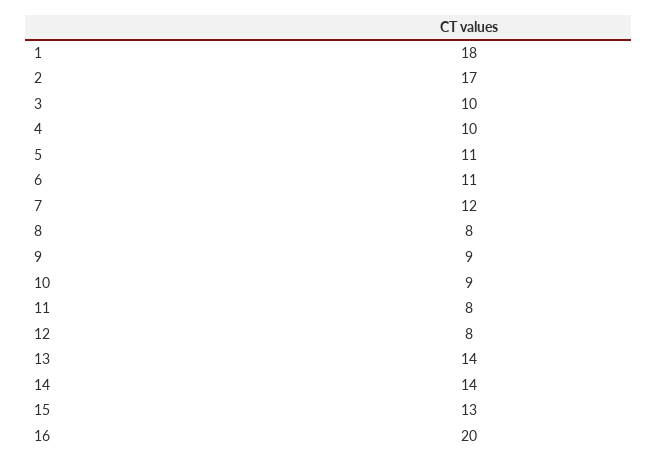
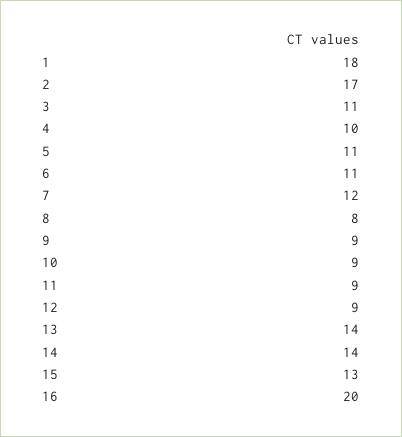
3: 10 -> 11
11: 8 -> 9
12: 8 -> 9

